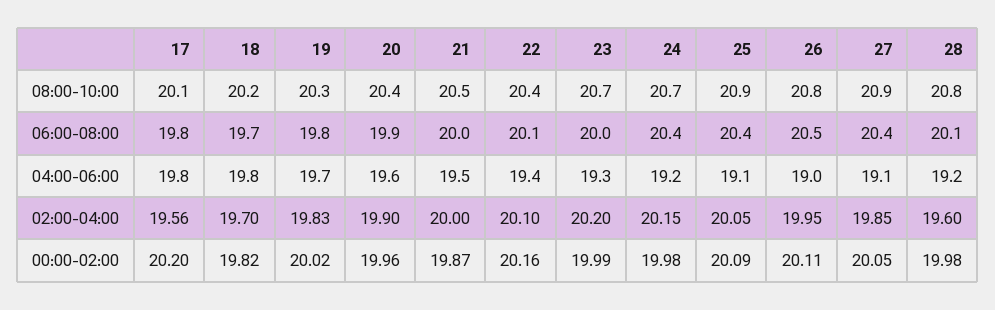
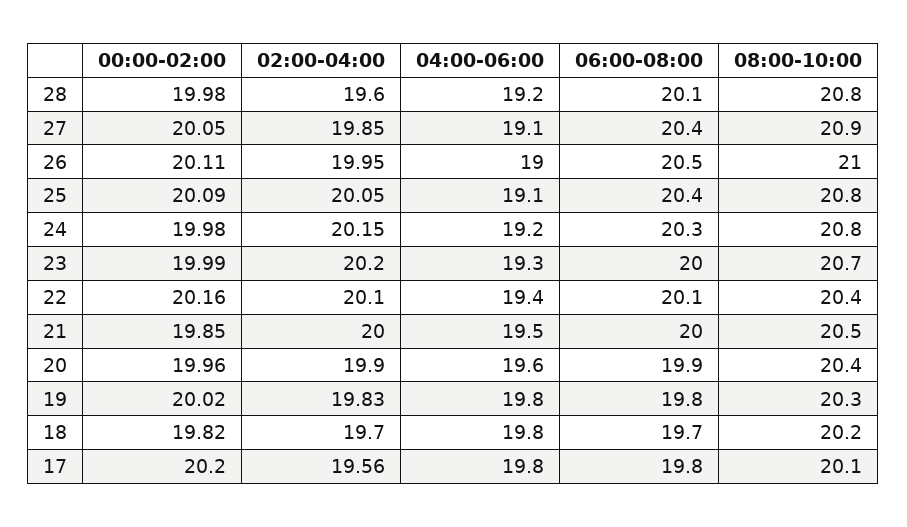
24, 08:00-10:00: 20.7 -> 20.8
25, 08:00-10:00: 20.9 -> 20.8
26, 08:00-10:00: 20.8 -> 21
24, 06:00-08:00: 20.4 -> 20.3
19, 04:00-06:00: 19.7 -> 19.8
21, 00:00-02:00: 19.87 -> 19.85

